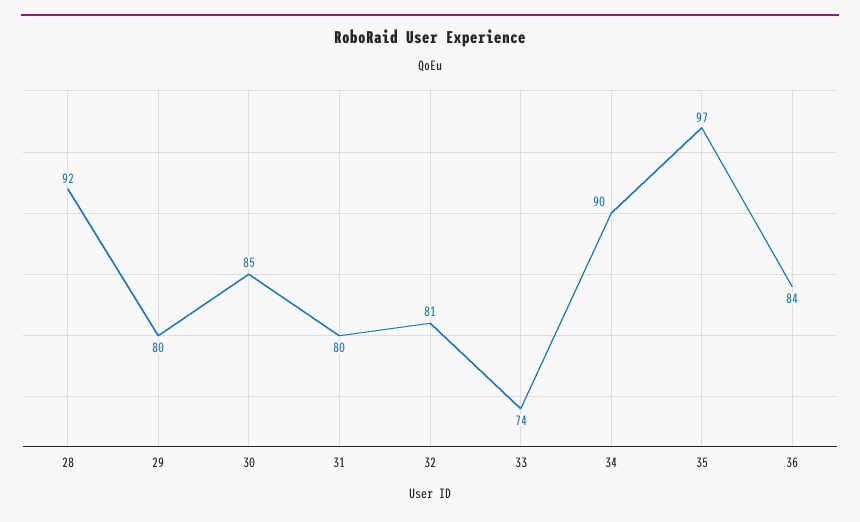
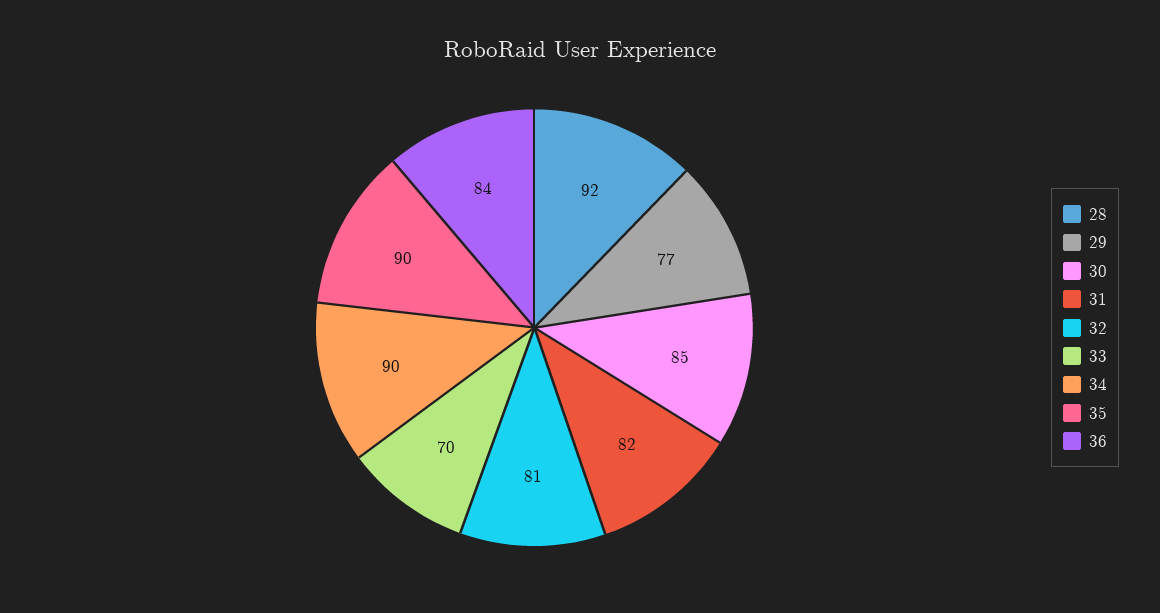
29: 80 -> 77
31: 80 -> 82
33: 74 -> 70
35: 97 -> 90

